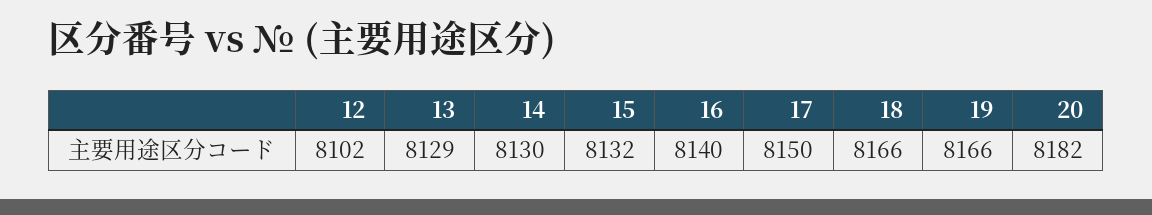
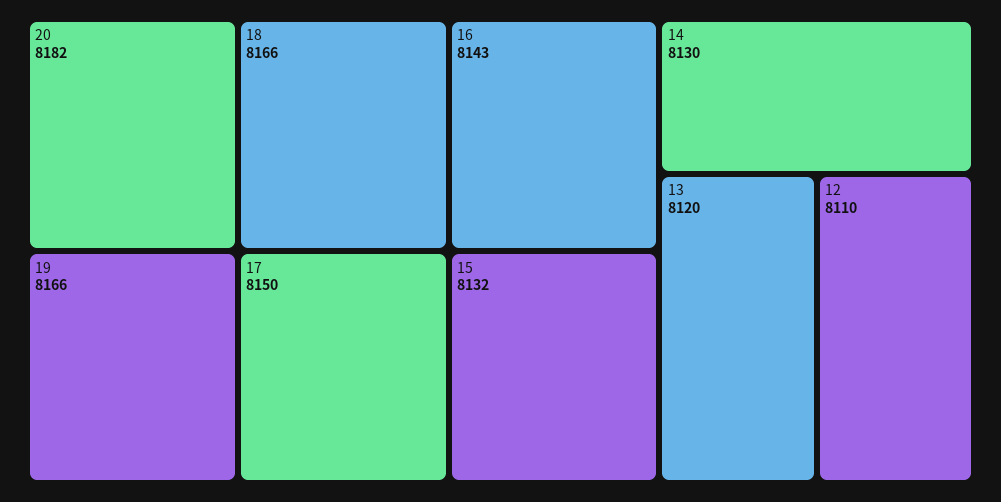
12: 8102 -> 8110
13: 8129 -> 8120
16: 8140 -> 8143

